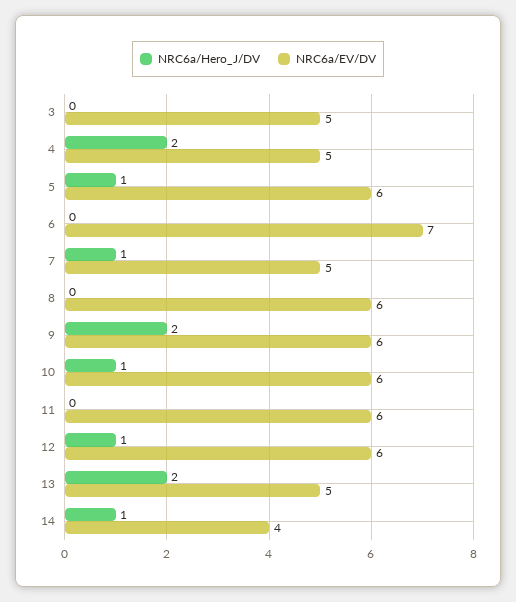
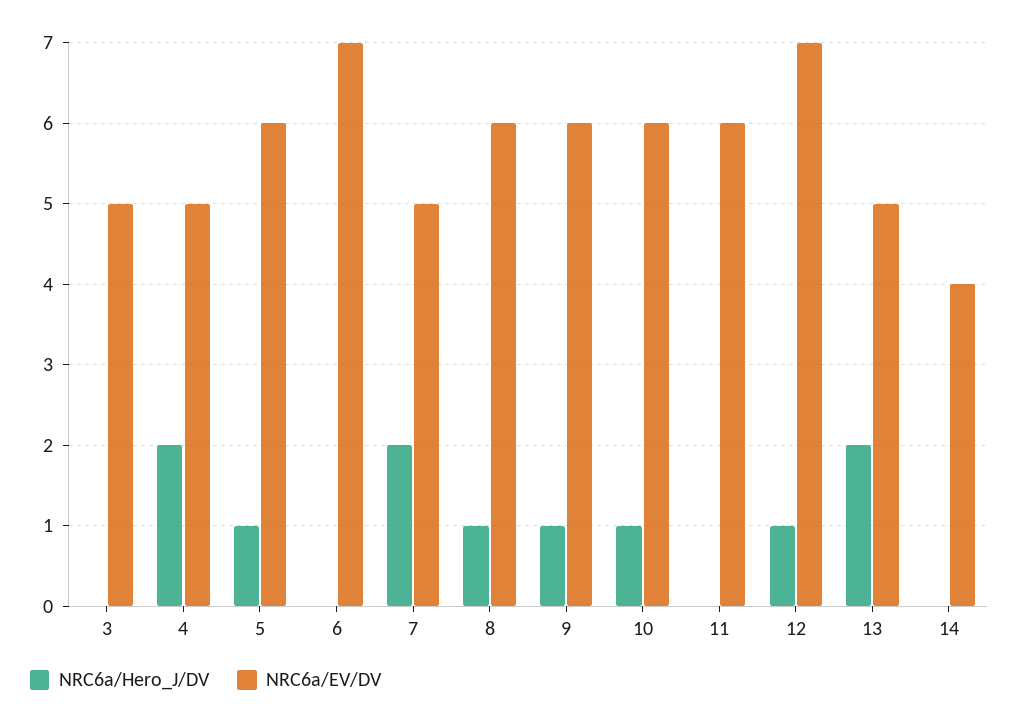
NRC6a/Hero_J/DV, 7: 1 -> 2
NRC6a/Hero_J/DV, 8: 0 -> 1
NRC6a/Hero_J/DV, 9: 2 -> 1
NRC6a/EV/DV, 12: 6 -> 7
NRC6a/Hero_J/DV, 14: 1 -> 0

